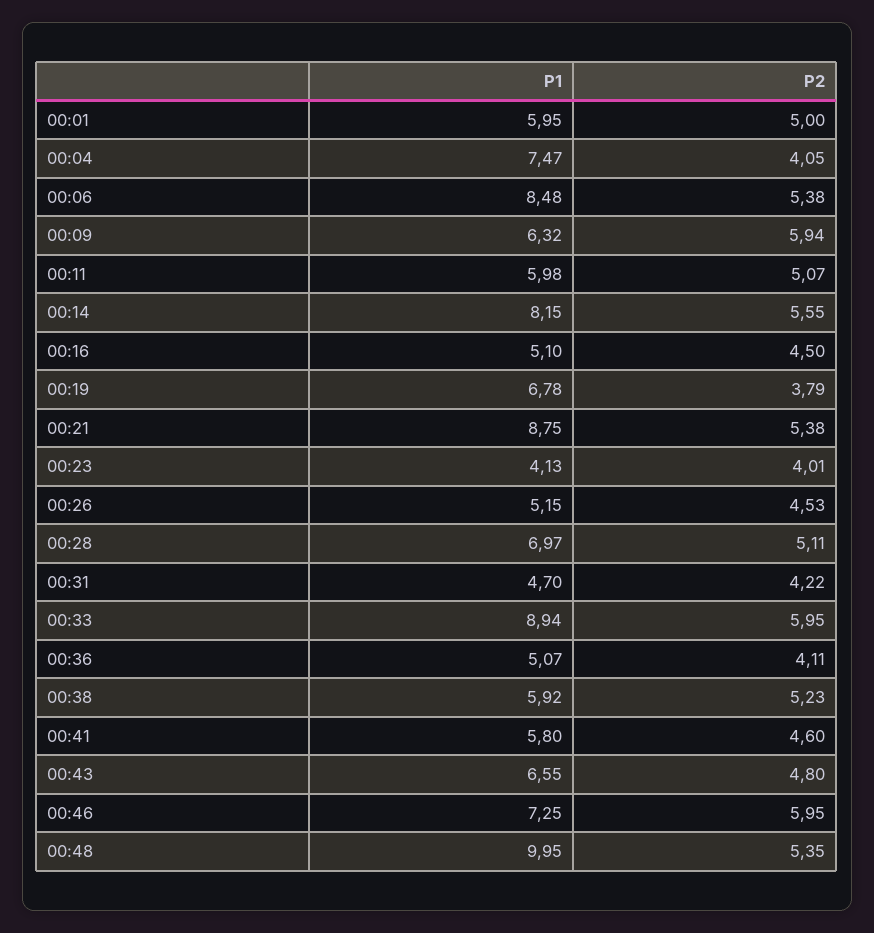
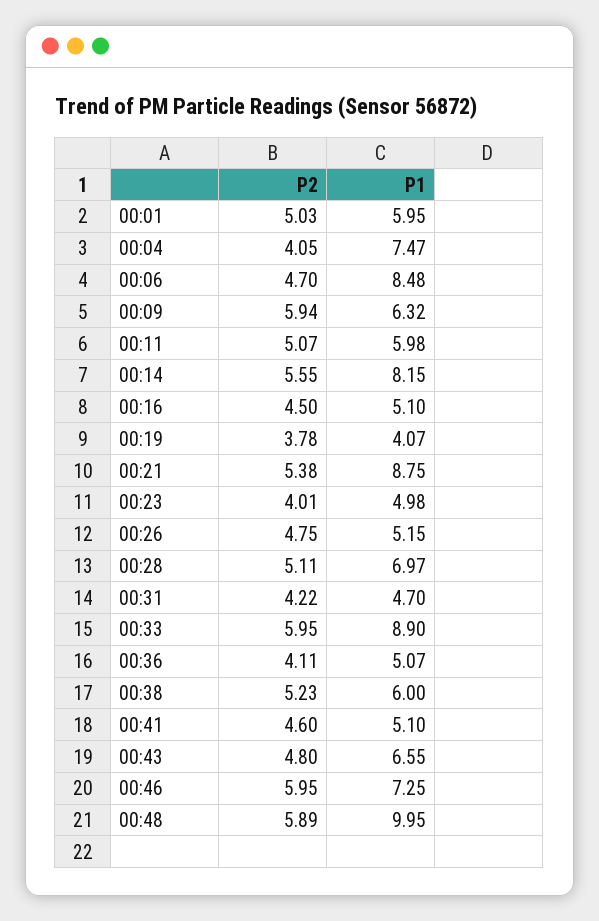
P2, 00:01: 5 -> 5.03
P2, 00:06: 5.38 -> 4.7
P1, 00:19: 6.78 -> 4.07
P2, 00:19: 3.79 -> 3.78
P1, 00:23: 4.13 -> 4.98
P2, 00:26: 4.53 -> 4.75
P1, 00:33: 8.94 -> 8.9
P1, 00:38: 5.92 -> 6
P1, 00:41: 5.8 -> 5.1
P2, 00:48: 5.35 -> 5.89

